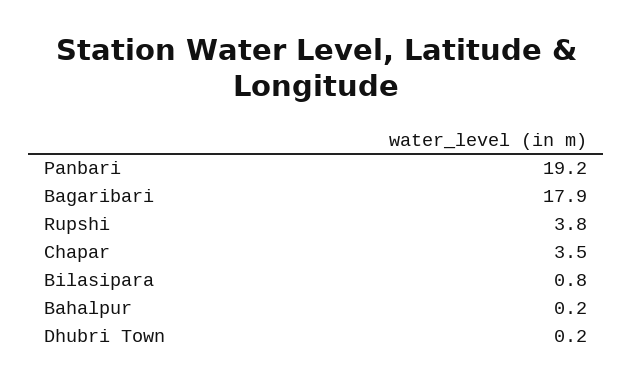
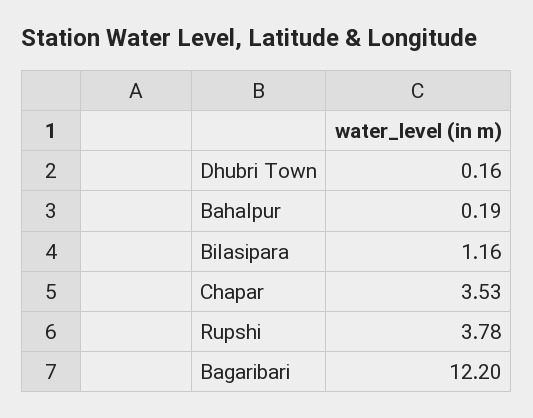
Panbari: 19.2 -> none
Bagaribari: 17.9 -> 12.2
Bilasipara: 0.8 -> 1.16

